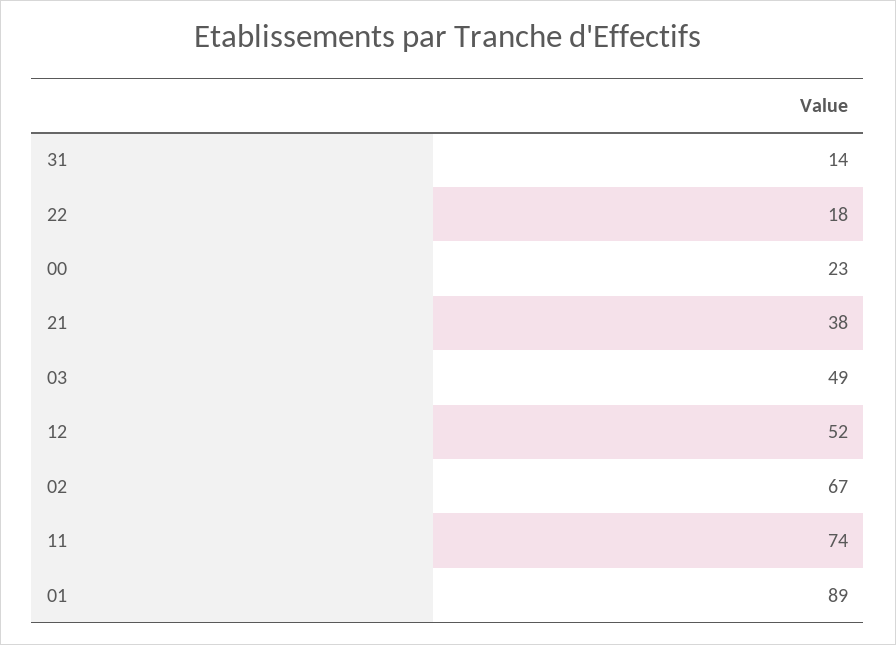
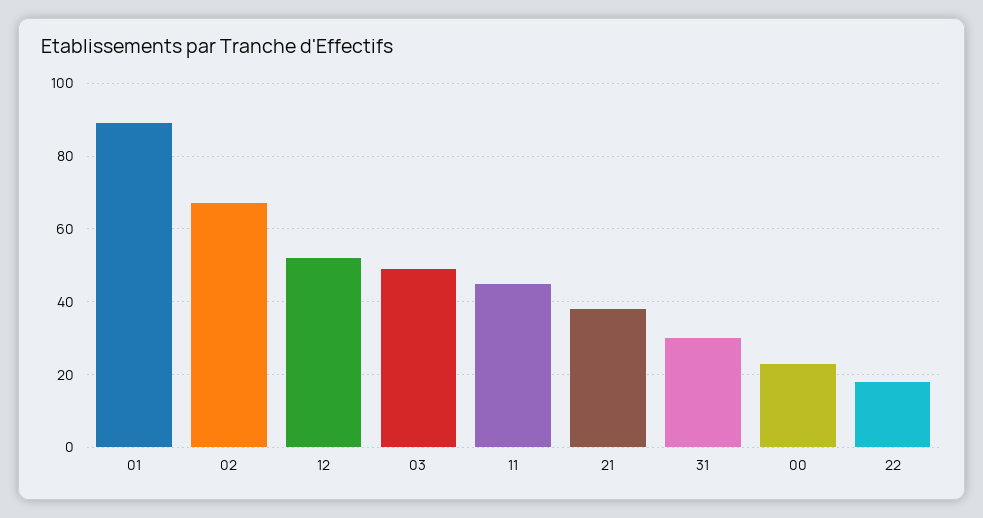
31: 14 -> 30
11: 74 -> 45

